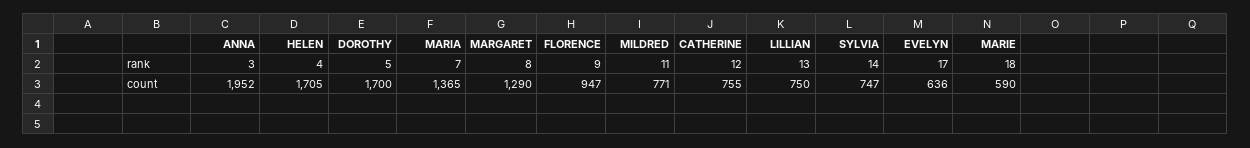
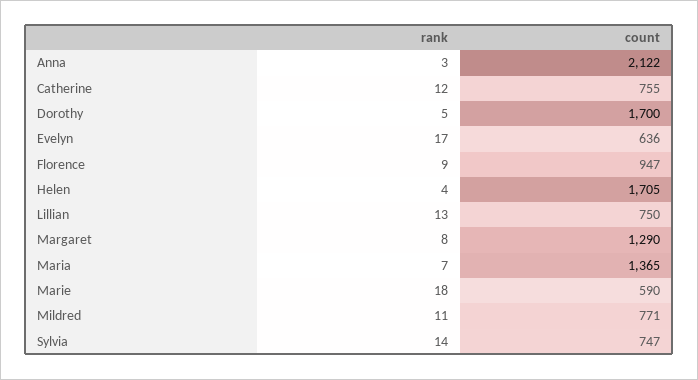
ANNA, count: 1952 -> 2122

